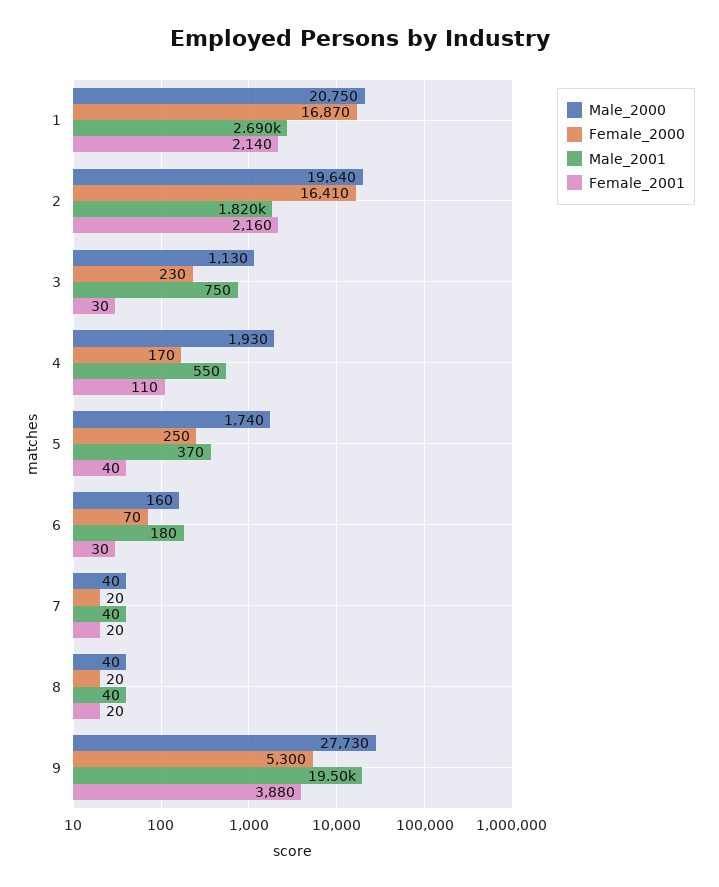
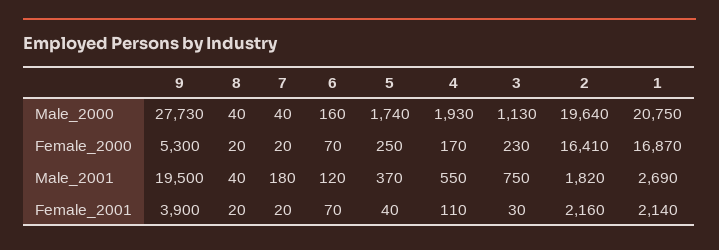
Male_2001, 6: 180 -> 120
Female_2001, 6: 30 -> 70
Male_2001, 7: 40 -> 180
Female_2001, 9: 3880 -> 3900

